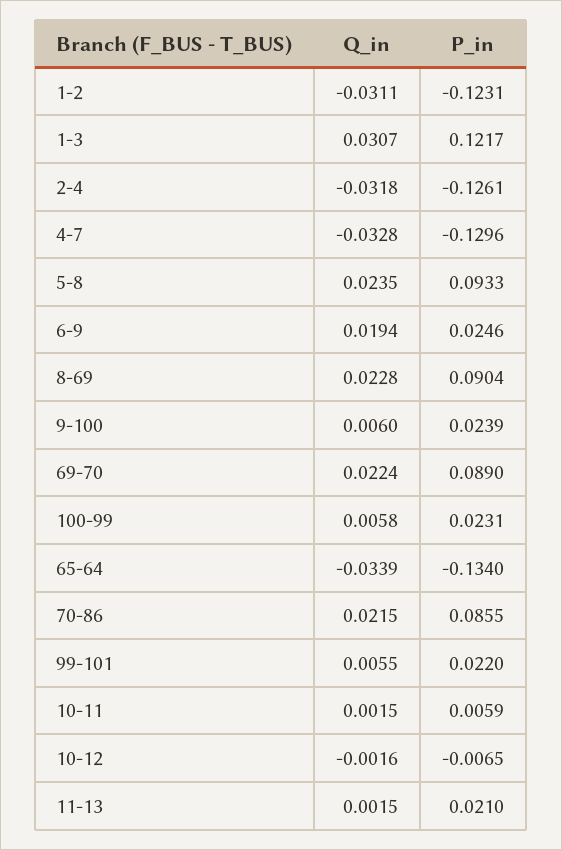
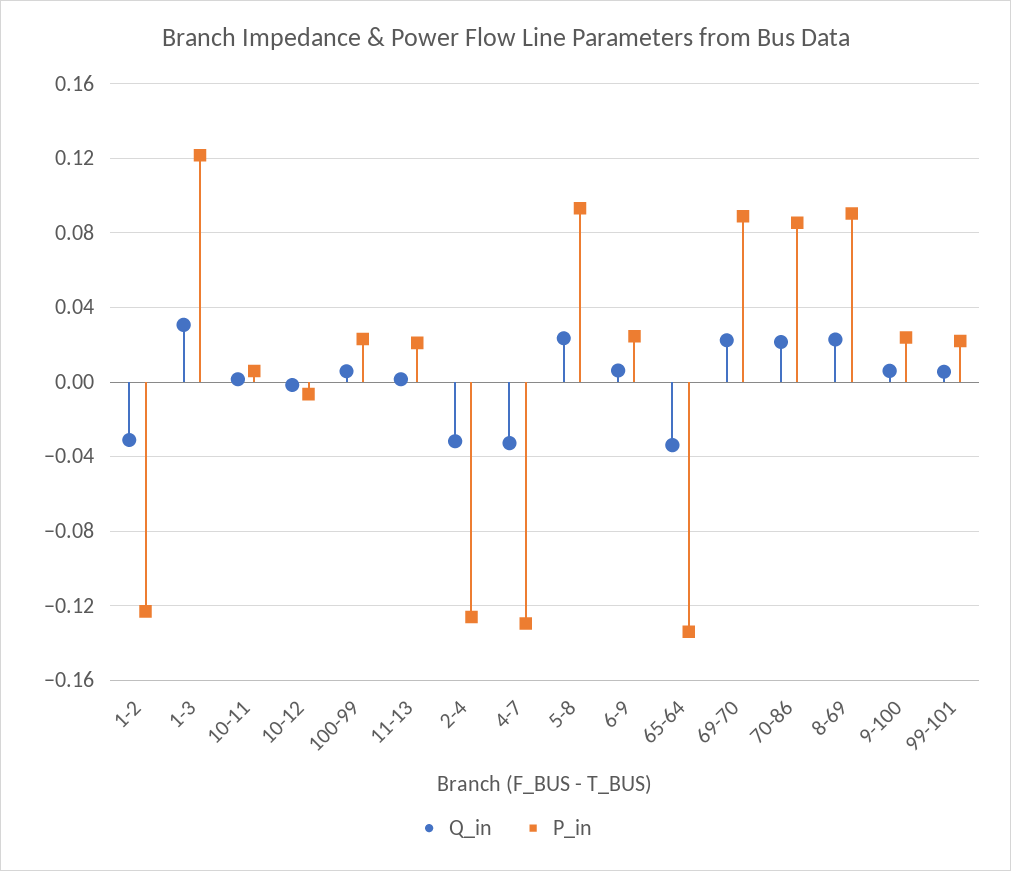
Q_in, 6-9: 0.0194 -> 0.005

